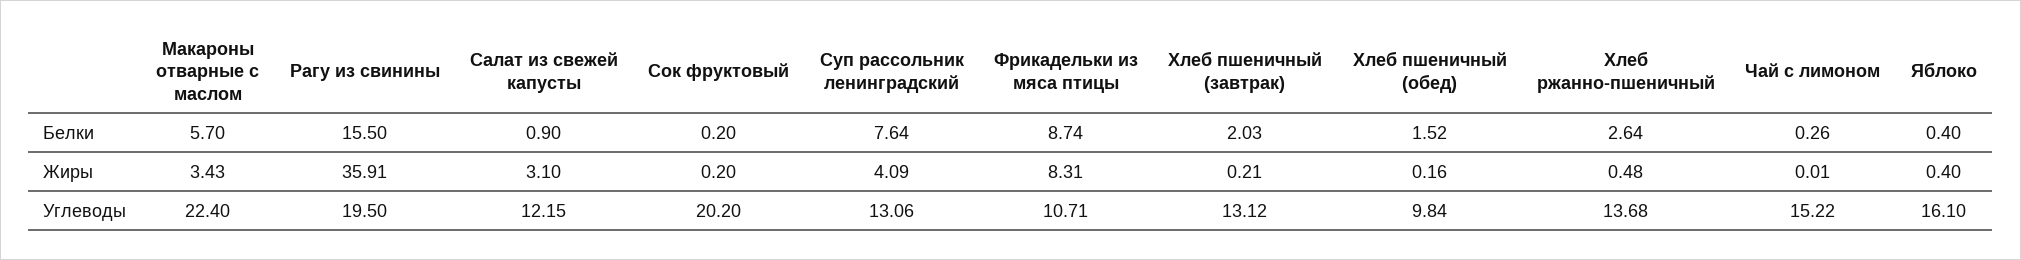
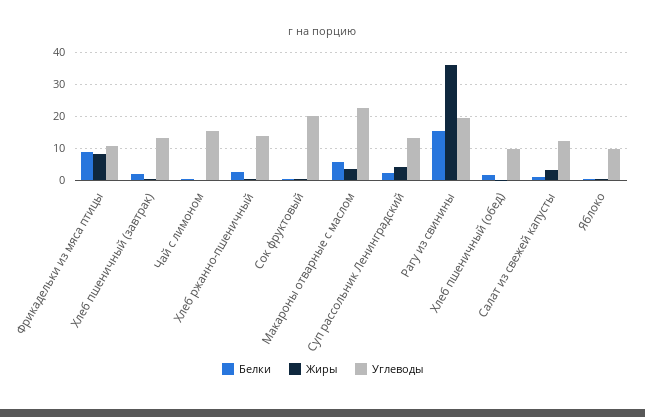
Белки, Суп рассольник ленинградский: 7.64 -> 2
Углеводы, Яблоко: 16.1 -> 10

